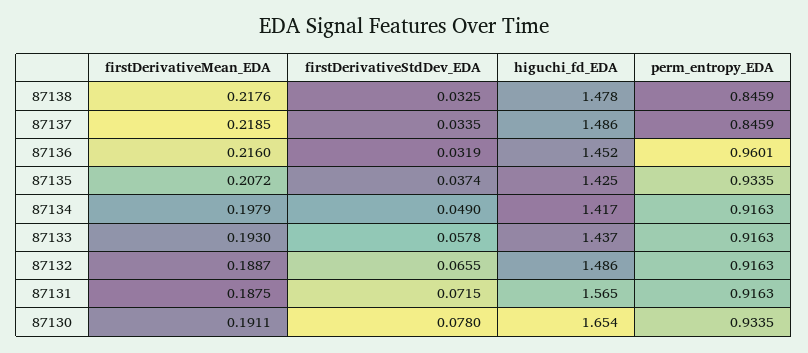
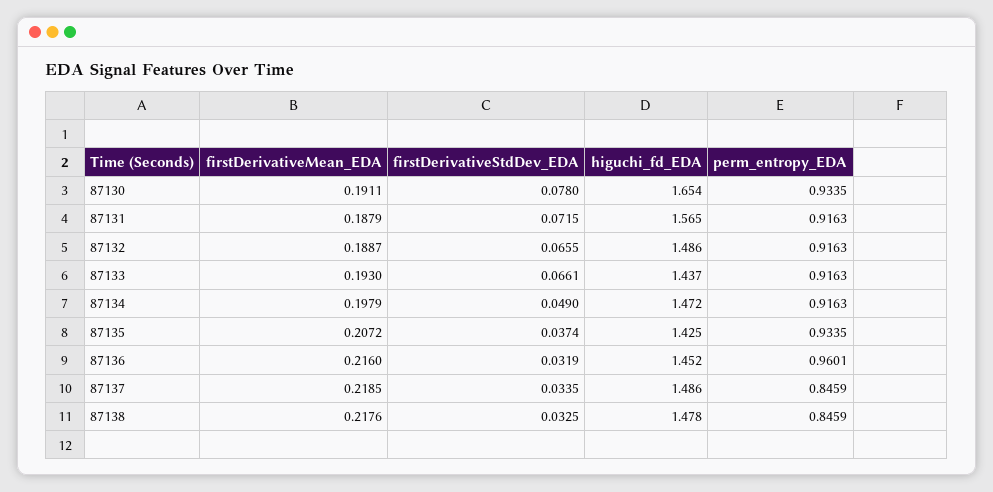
higuchi_fd_EDA, 87134: 1.417 -> 1.472
firstDerivativeStdDev_EDA, 87133: 0.0578 -> 0.0661
firstDerivativeMean_EDA, 87131: 0.1875 -> 0.1879

